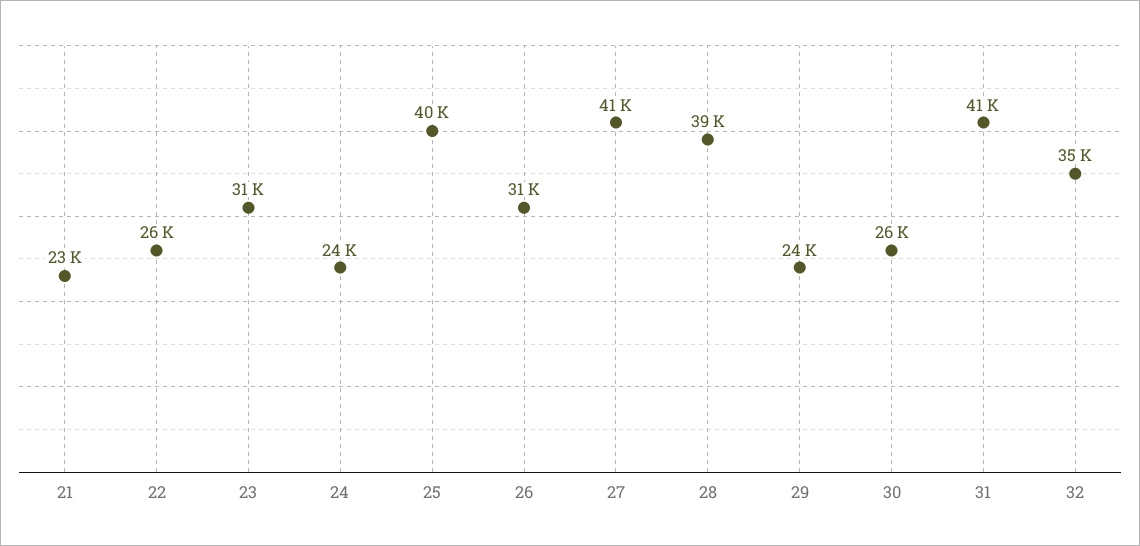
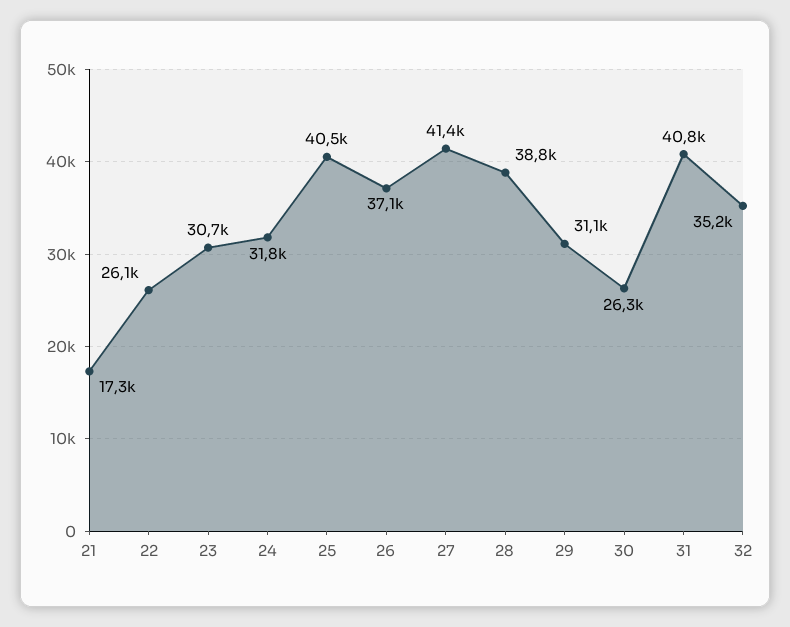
21: 23000 -> 17300
24: 24000 -> 31800
26: 31000 -> 37100
29: 24000 -> 31100

